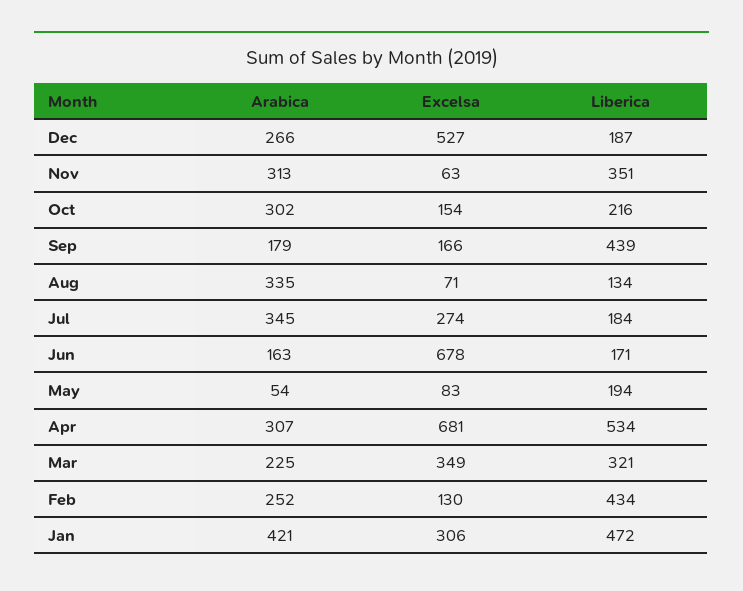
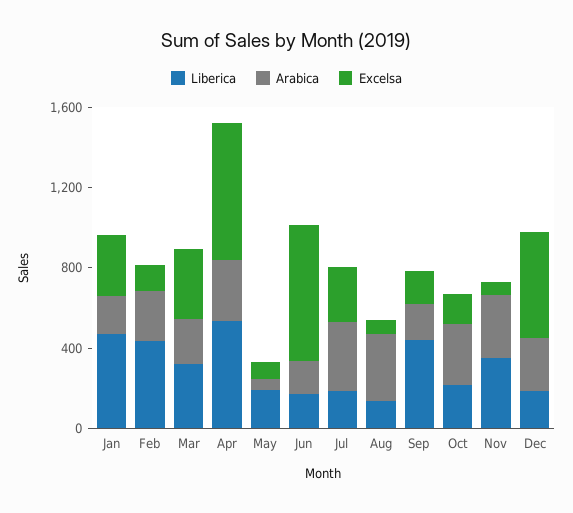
Arabica, Jan: 421 -> 200

